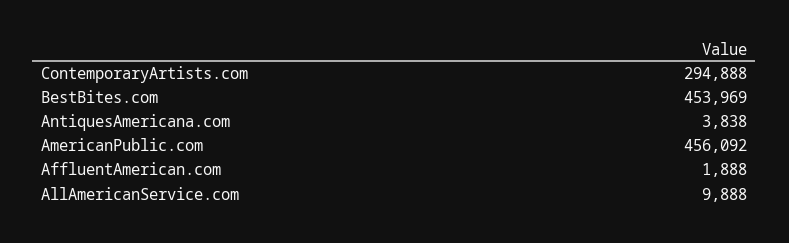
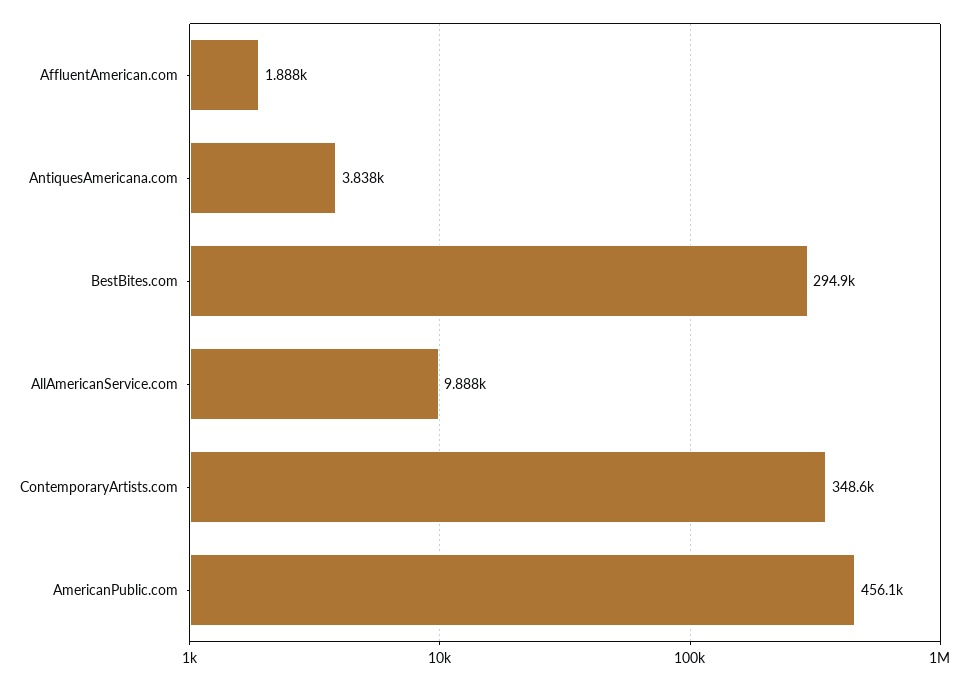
ContemporaryArtists.com: 294888 -> 348600
BestBites.com: 453969 -> 294900

